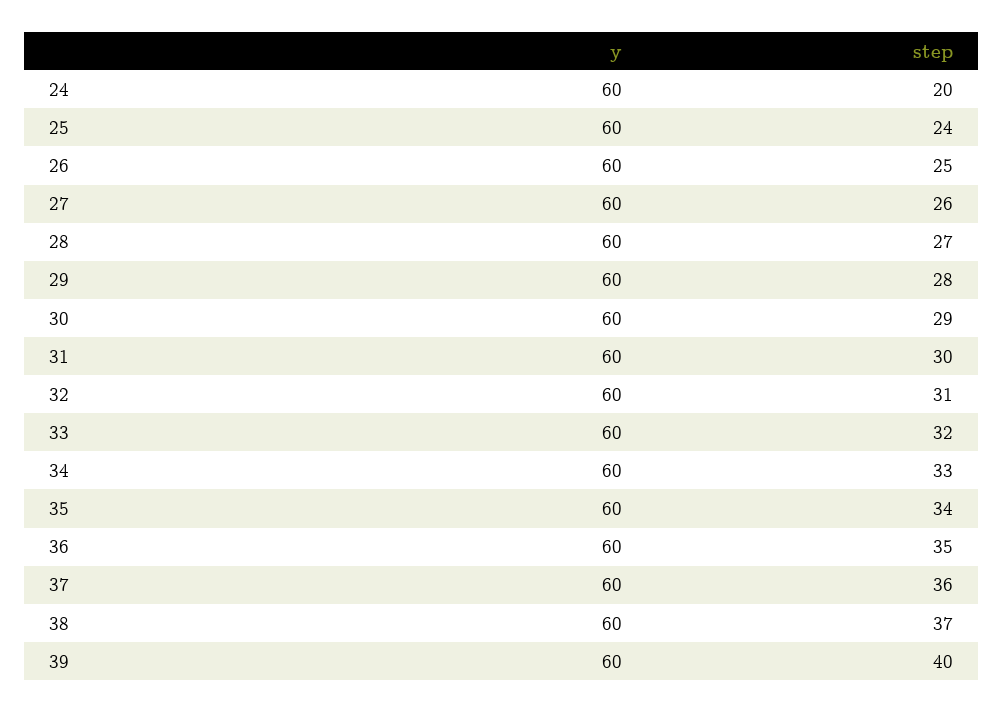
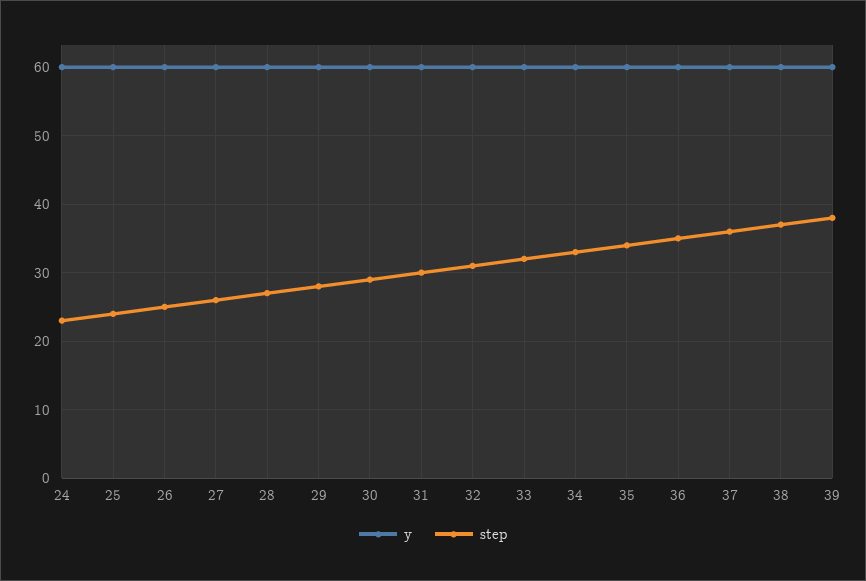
step, 24: 20 -> 23
step, 39: 40 -> 38

